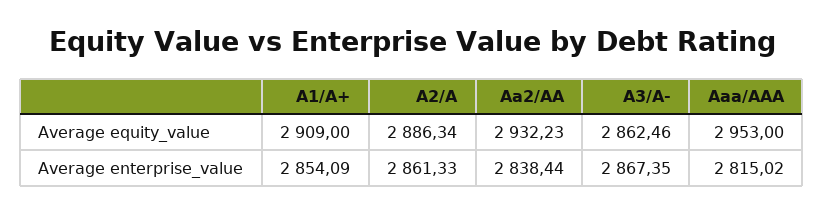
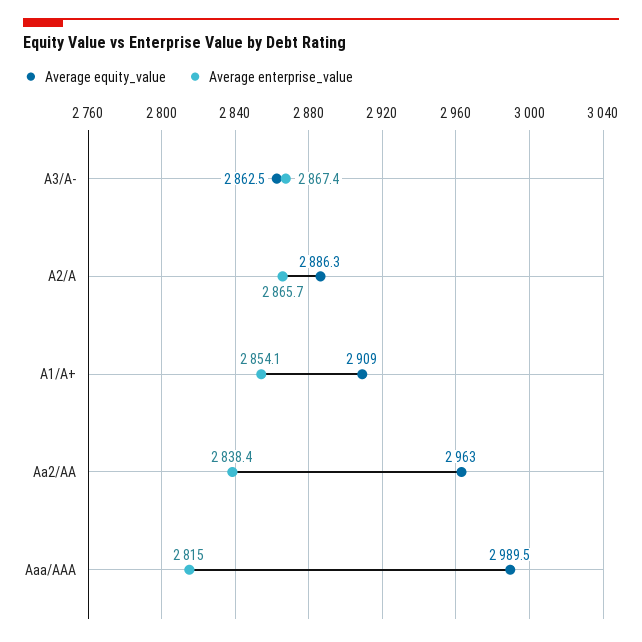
Average equity_value, Aa2/AA: 2932.23 -> 2963
Average equity_value, Aaa/AAA: 2953 -> 2989.5
Average enterprise_value, A2/A: 2861.33 -> 2865.7

